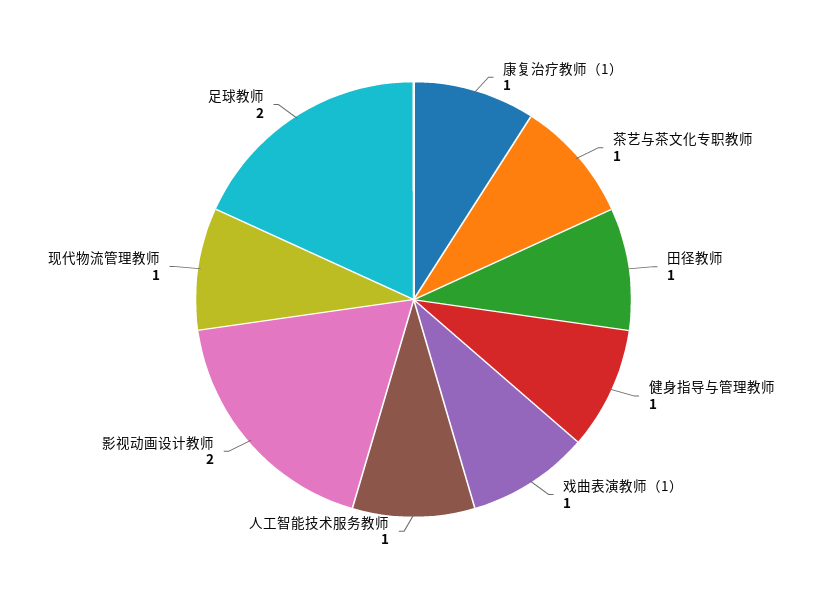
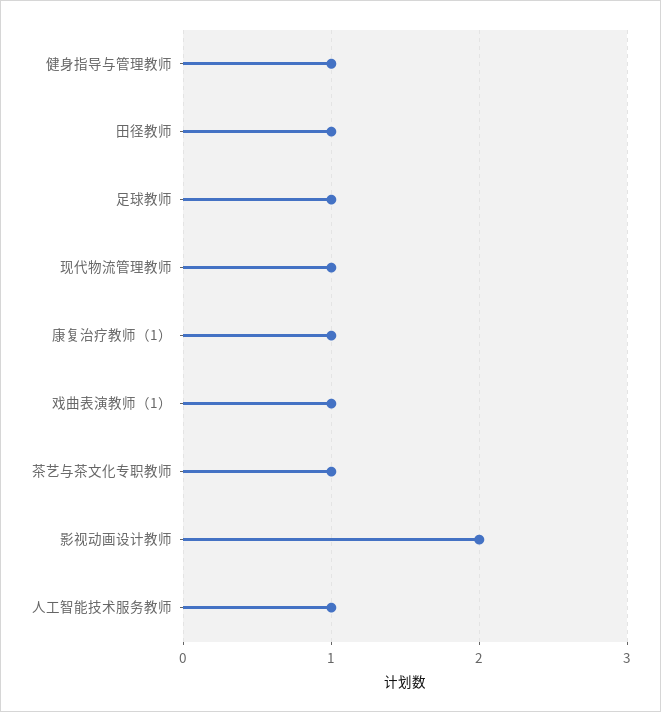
足球教师: 2 -> 1

